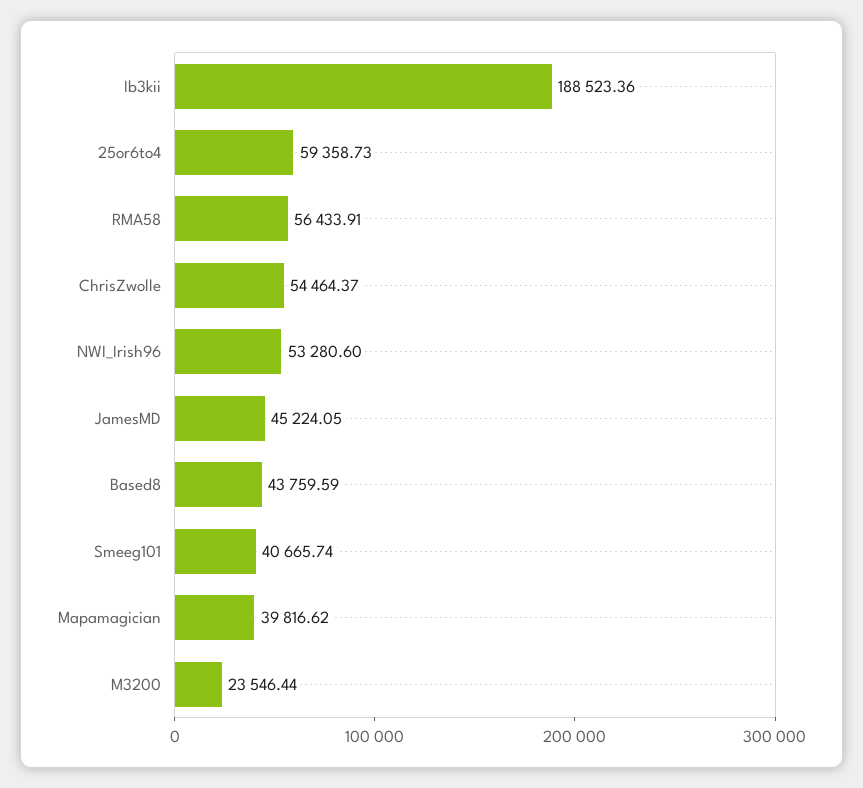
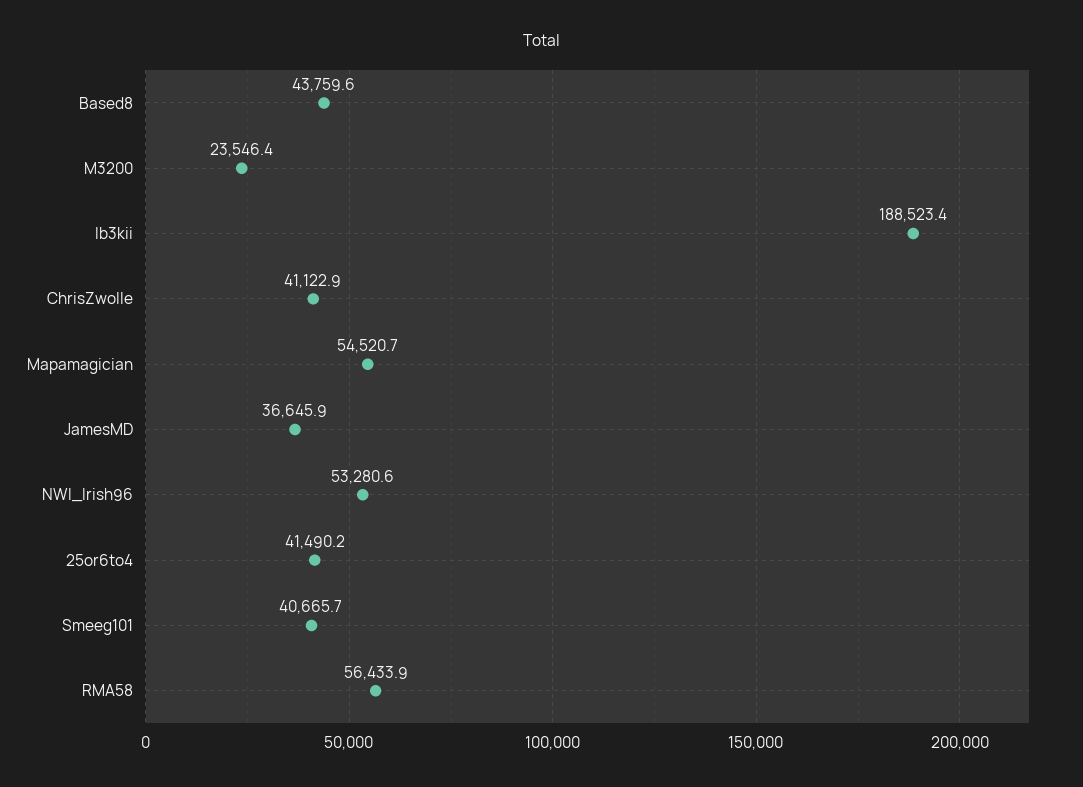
25or6to4: 59358.73 -> 41490.2
ChrisZwolle: 54464.37 -> 41122.9
JamesMD: 45224.05 -> 36645.9
Mapamagician: 39816.62 -> 54520.7

